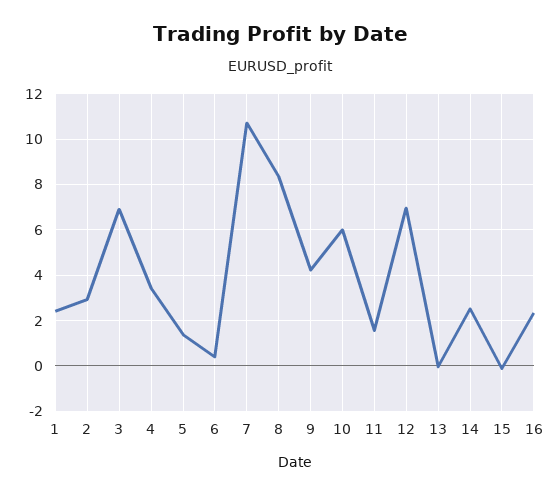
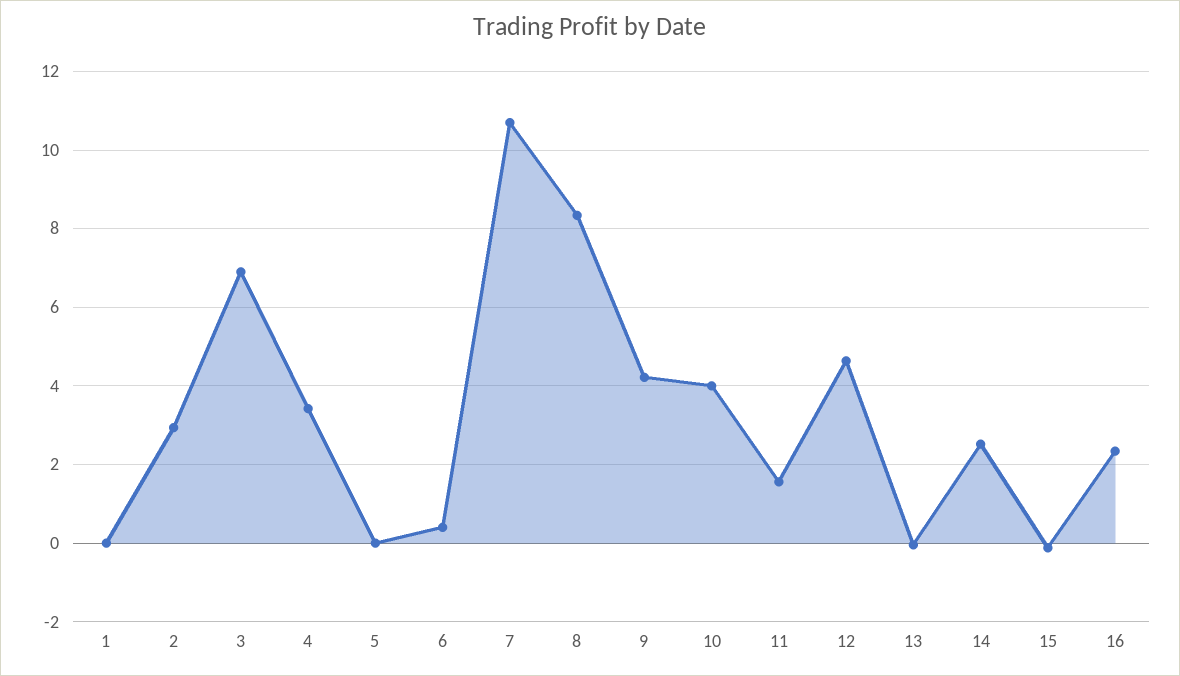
1: 2.5 -> 0
5: 1.5 -> 0
10: 6 -> 4
12: 7 -> 4.6

